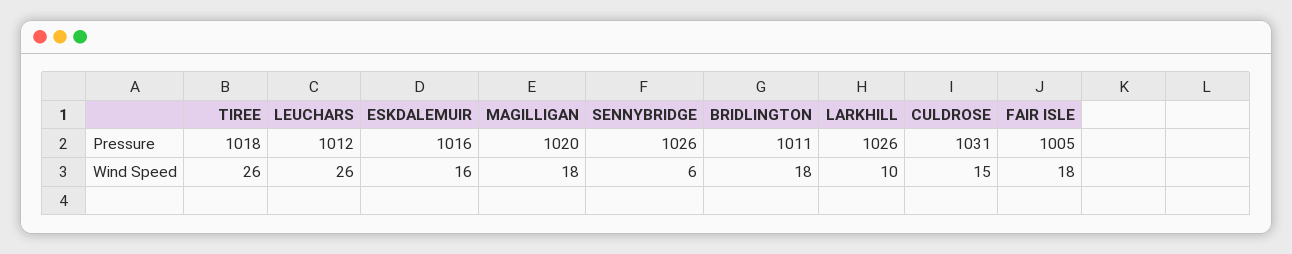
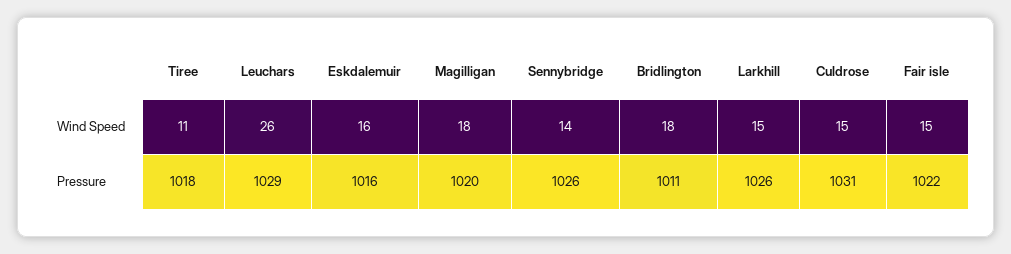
LEUCHARS, Pressure: 1012 -> 1029
FAIR ISLE, Pressure: 1005 -> 1022
TIREE, Wind Speed: 26 -> 11
SENNYBRIDGE, Wind Speed: 6 -> 14
LARKHILL, Wind Speed: 10 -> 15
FAIR ISLE, Wind Speed: 18 -> 15

